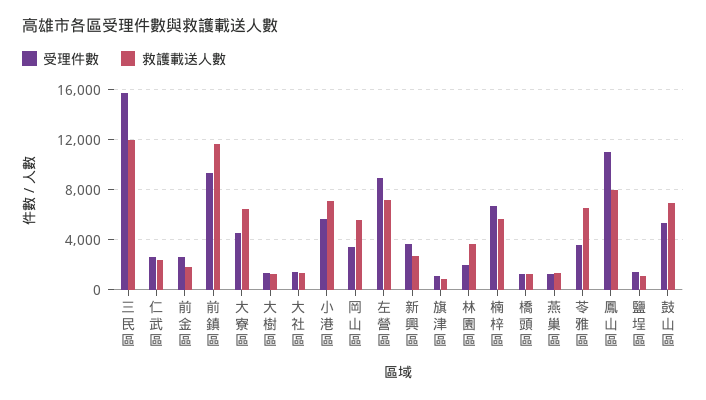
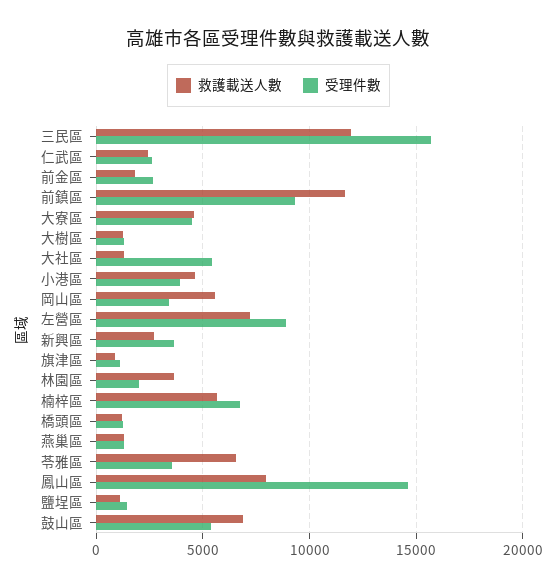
救護載送人數, 大寮區: 6500 -> 4500
受理件數, 大社區: 1500 -> 5500
受理件數, 小港區: 5500 -> 4000
救護載送人數, 小港區: 7000 -> 4500
受理件數, 鳳山區: 11000 -> 14500

